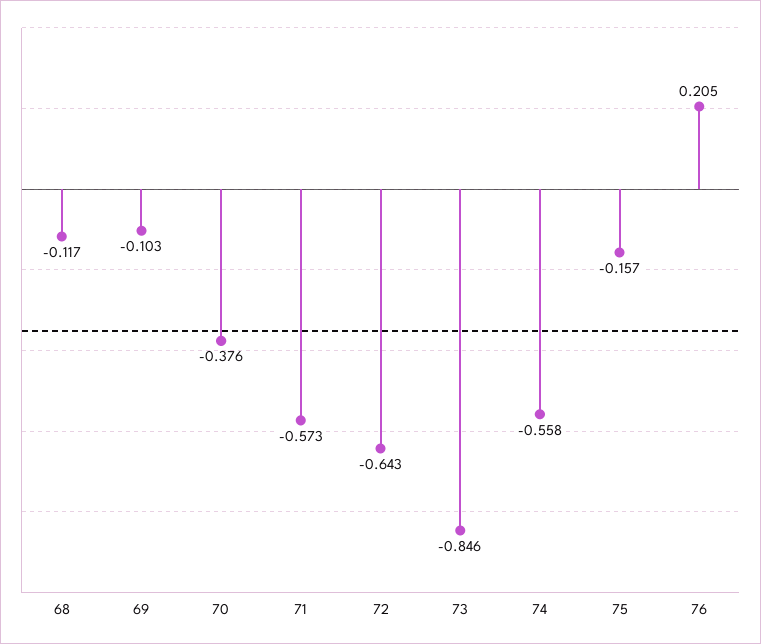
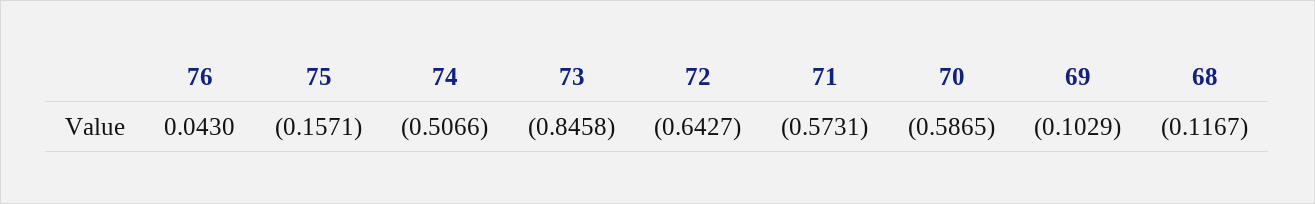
70: -0.376 -> -0.5865
74: -0.558 -> -0.5066
76: 0.205 -> 0.043

